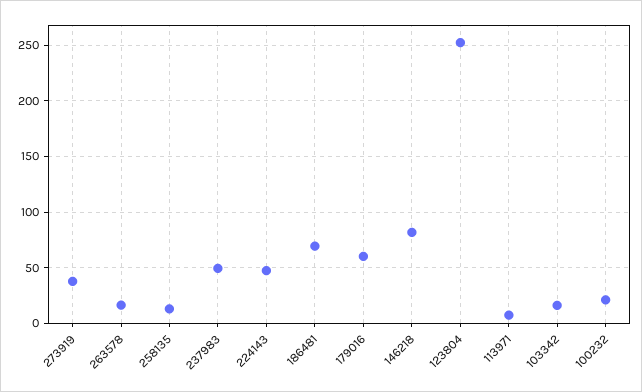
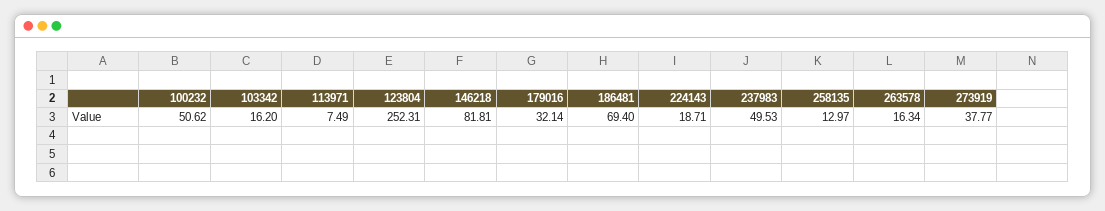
224143: 50 -> 18.71
179016: 60 -> 32.14
100232: 20 -> 50.62

